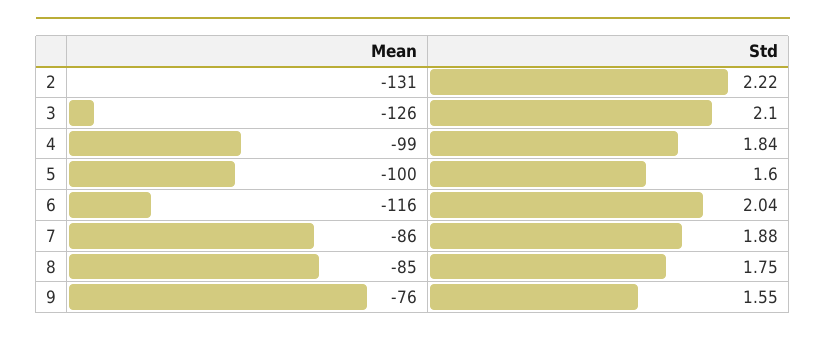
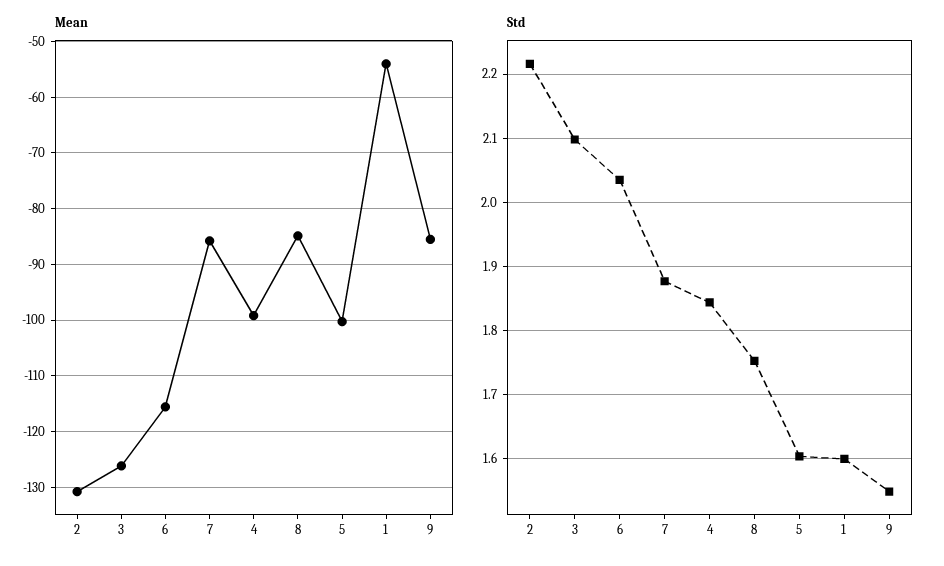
Mean, 9: -76 -> -86
Mean, 1: none -> -54
Std, 1: none -> 1.6

